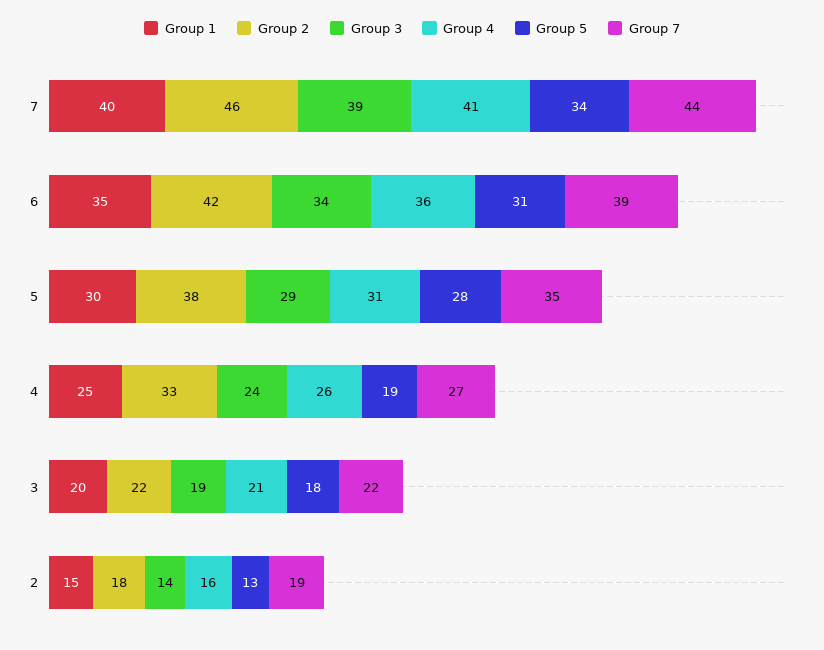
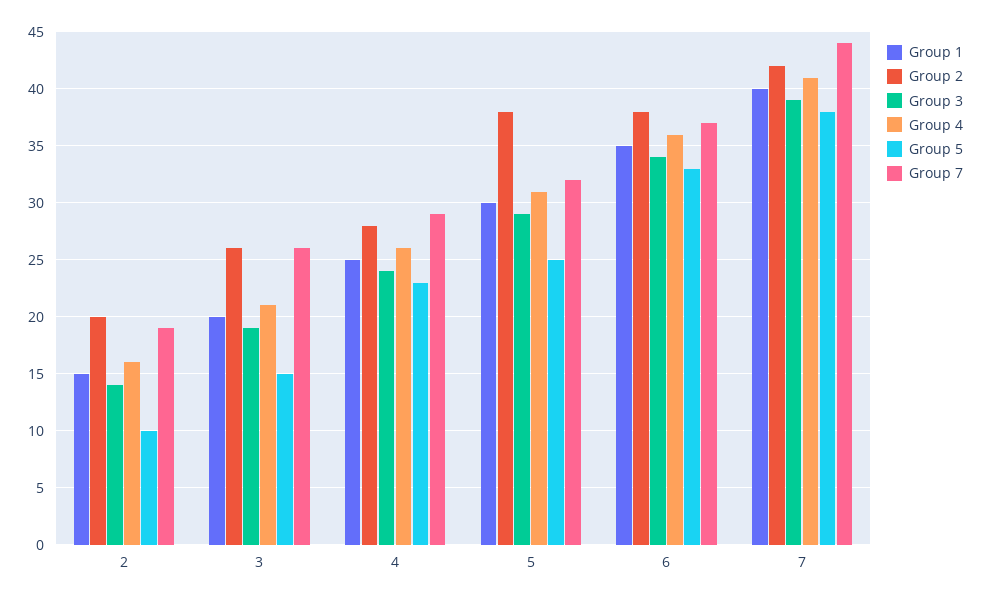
Group 2, 7: 46 -> 42
Group 5, 7: 34 -> 38
Group 2, 6: 42 -> 38
Group 5, 6: 31 -> 33
Group 7, 6: 39 -> 37
Group 5, 5: 28 -> 25
Group 7, 5: 35 -> 32
Group 2, 4: 33 -> 28
Group 5, 4: 19 -> 23
Group 7, 4: 27 -> 29
Group 2, 3: 22 -> 26
Group 5, 3: 18 -> 15
Group 7, 3: 22 -> 26
Group 2, 2: 18 -> 20
Group 5, 2: 13 -> 10

